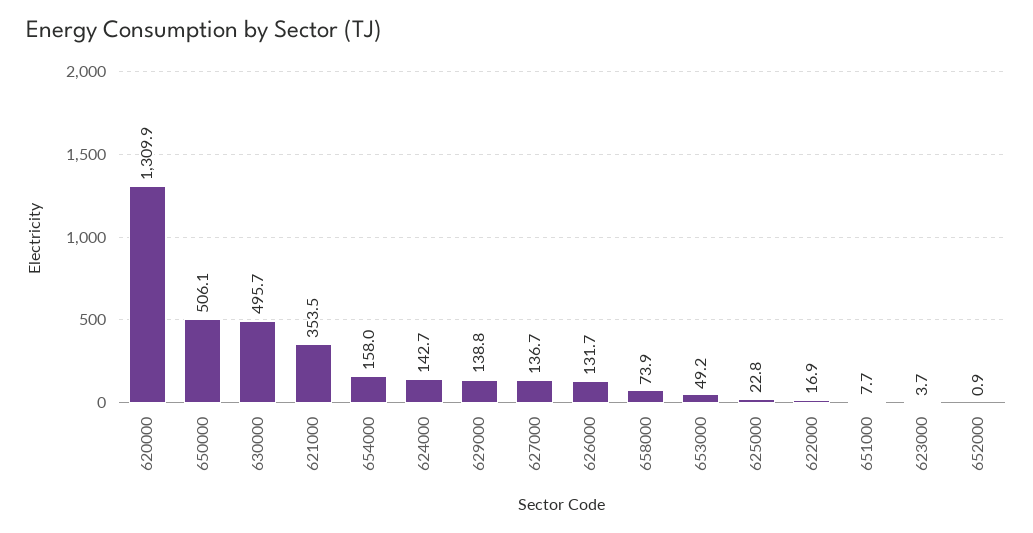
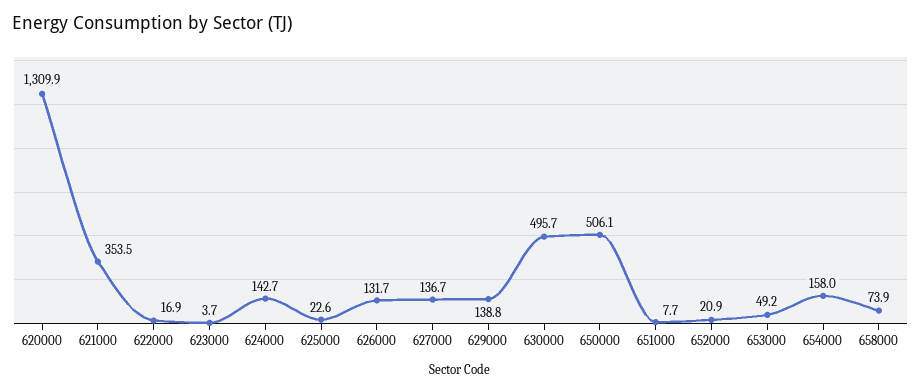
625000: 22.8 -> 22.6
652000: 0.9 -> 20.9

